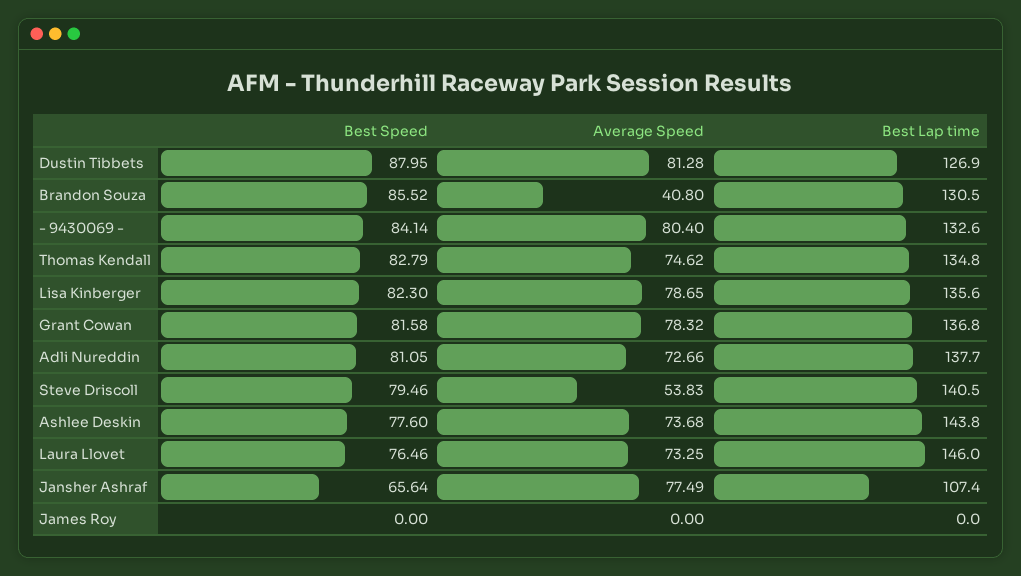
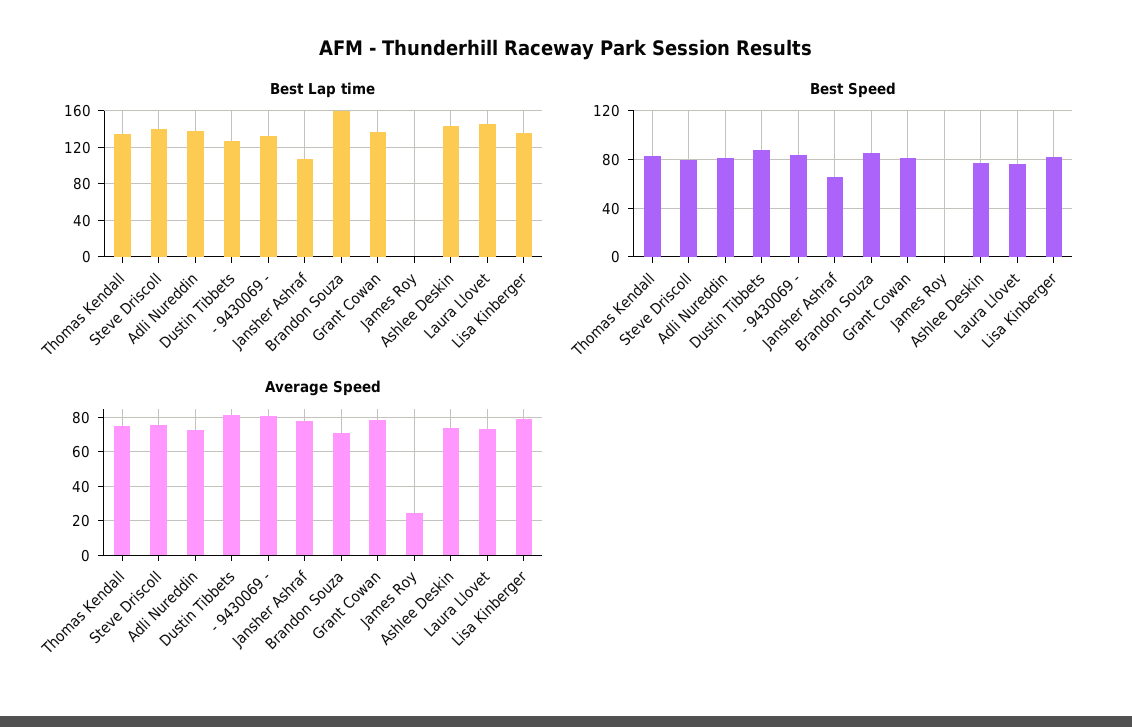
Average Speed, Brandon Souza: 40.8 -> 70
Best Lap time, Brandon Souza: 130.5 -> 160
Average Speed, Steve Driscoll: 53.83 -> 75
Average Speed, James Roy: 0 -> 25

